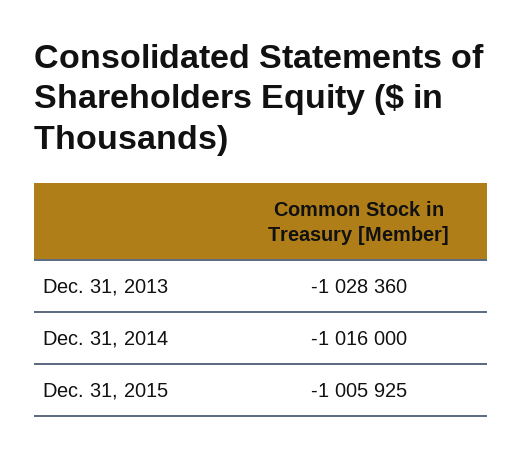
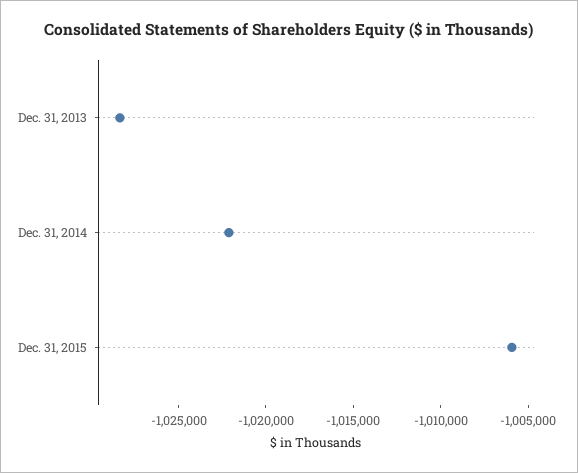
Dec. 31, 2014: -1016000 -> -1022000

